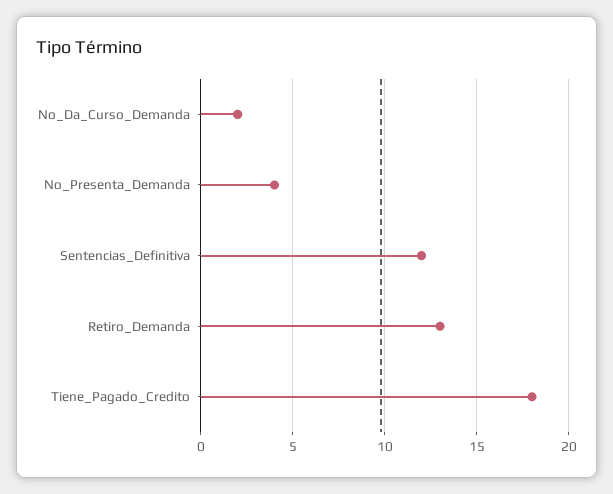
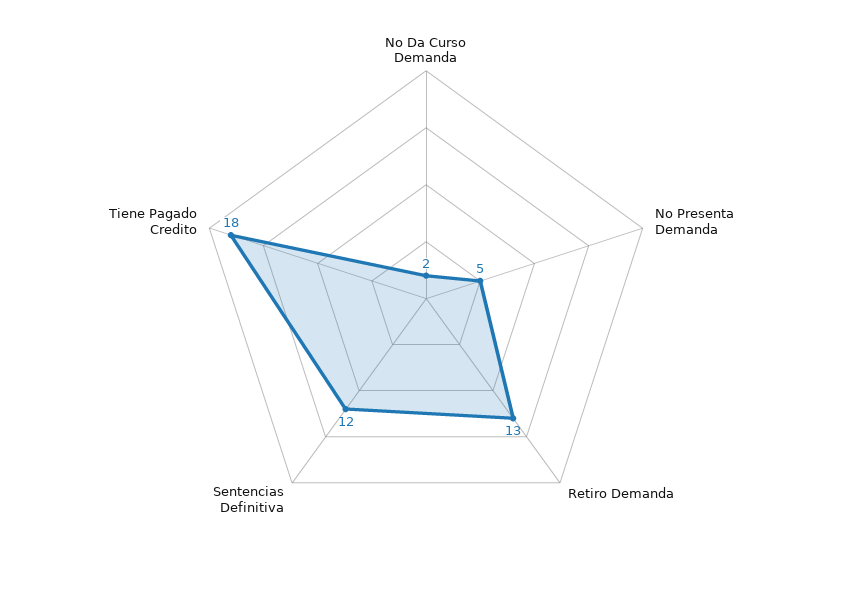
No_Presenta_Demanda: 4 -> 5

